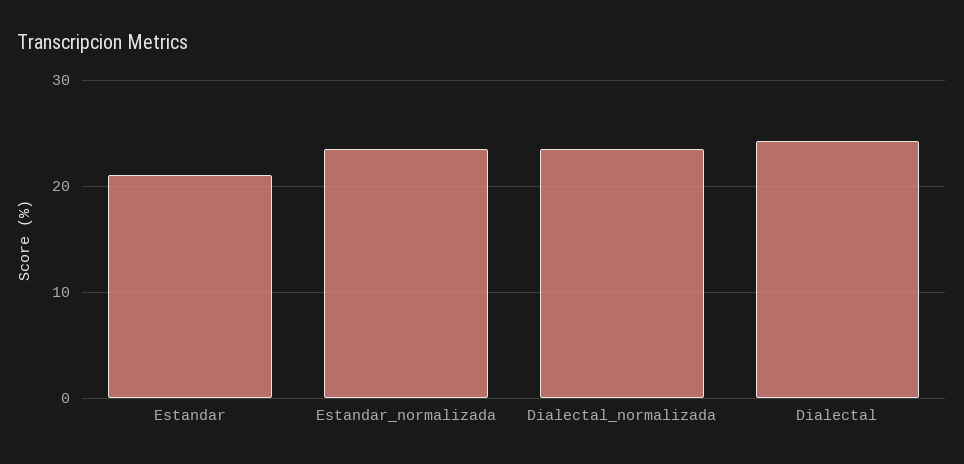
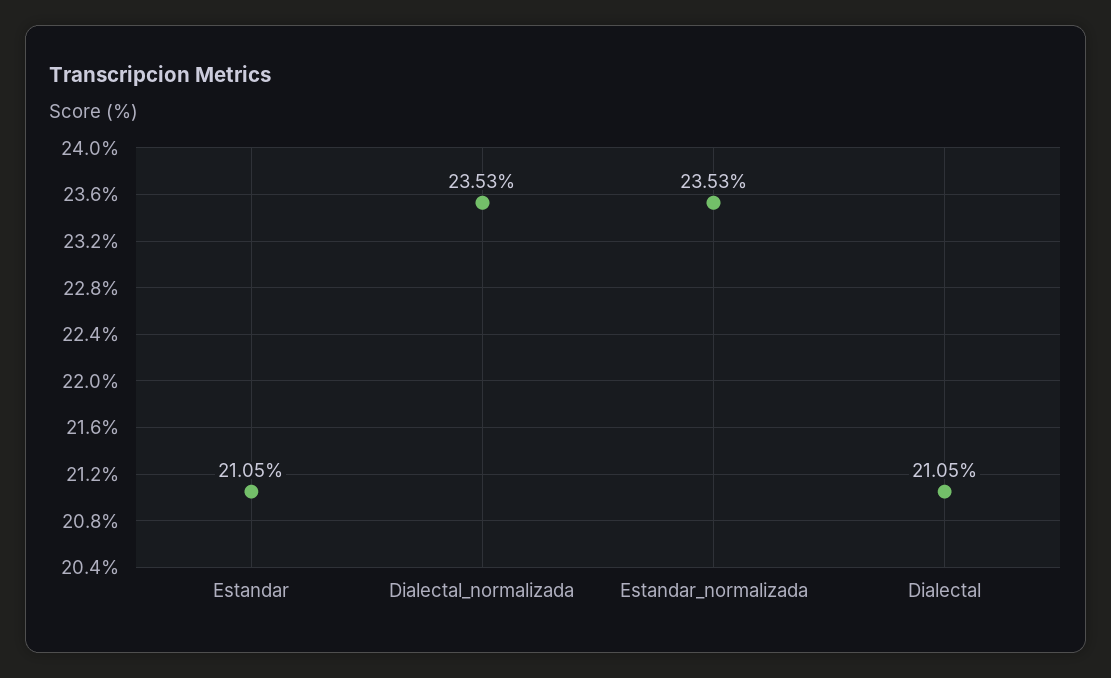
Dialectal: 24 -> 21.05

